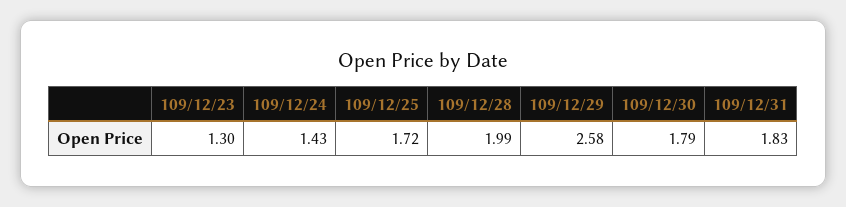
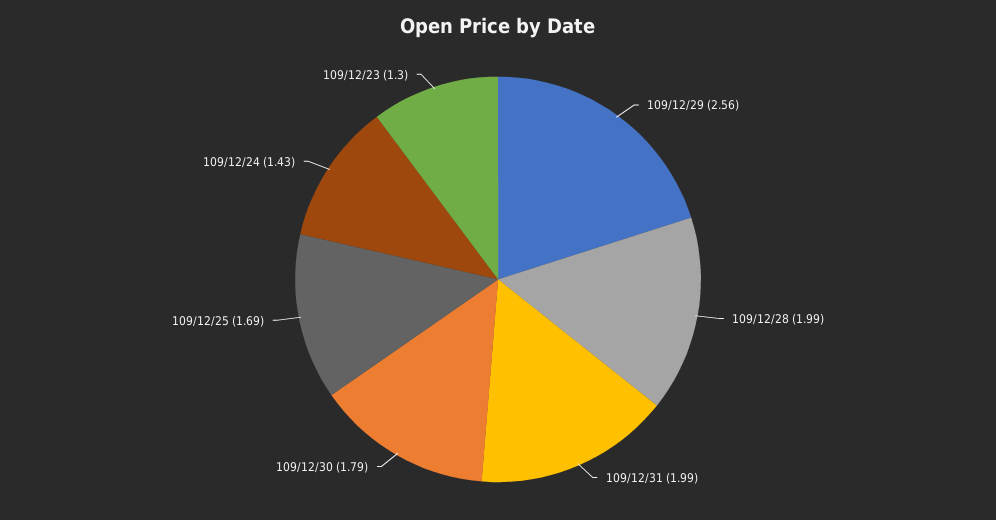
109/12/25: 1.72 -> 1.69
109/12/29: 2.58 -> 2.56
109/12/31: 1.83 -> 1.99

